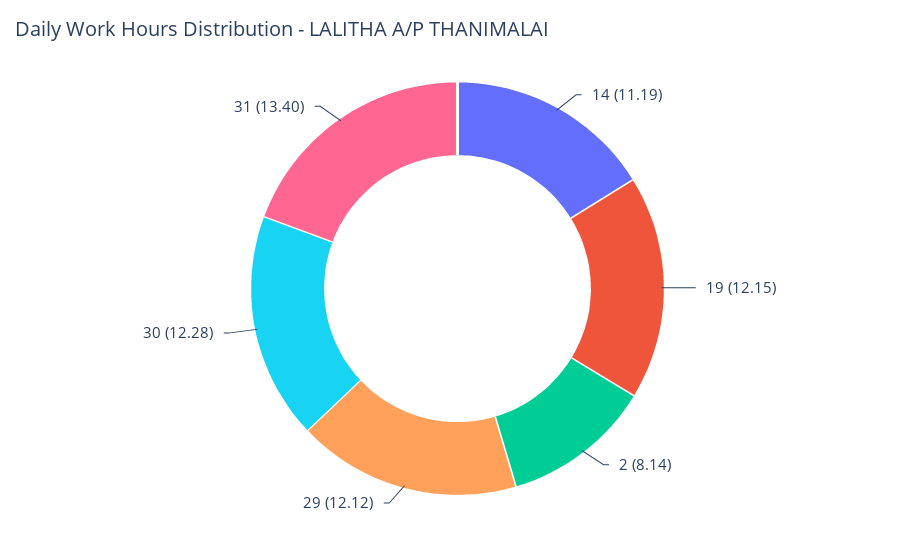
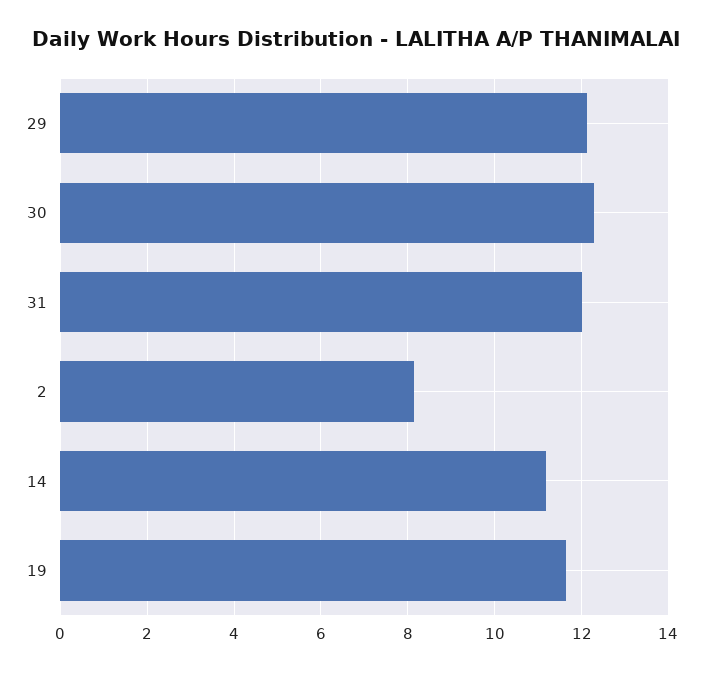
19: 12.15 -> 11.6
31: 13.4 -> 12

